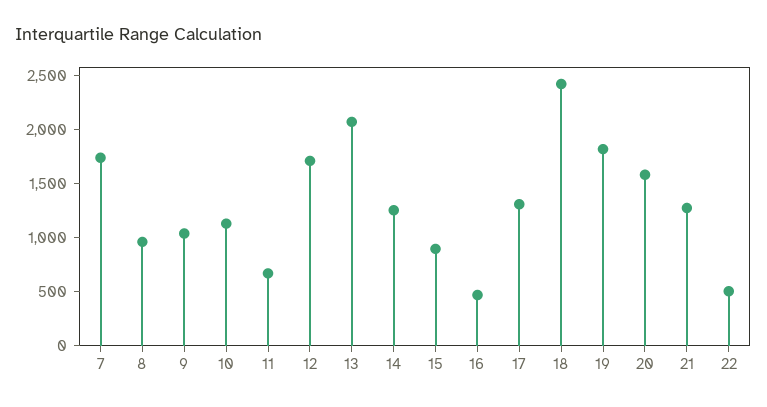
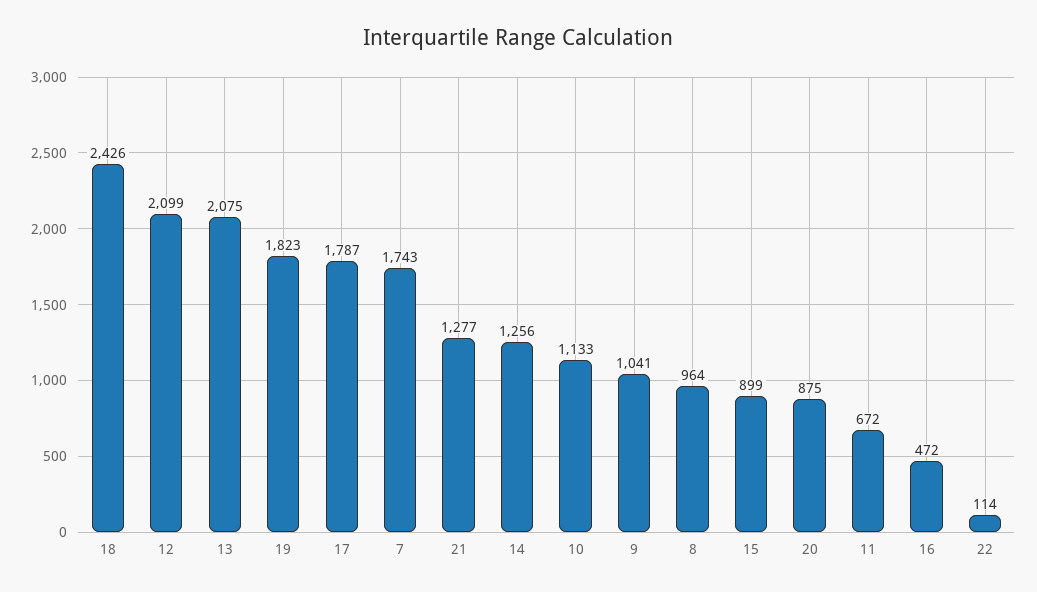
12: 1700 -> 2099
17: 1300 -> 1787
20: 1600 -> 875
22: 500 -> 114

